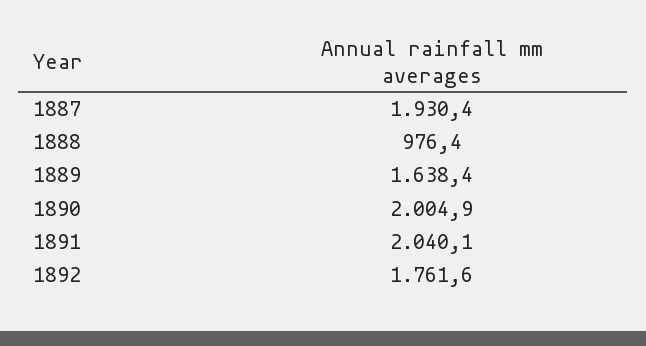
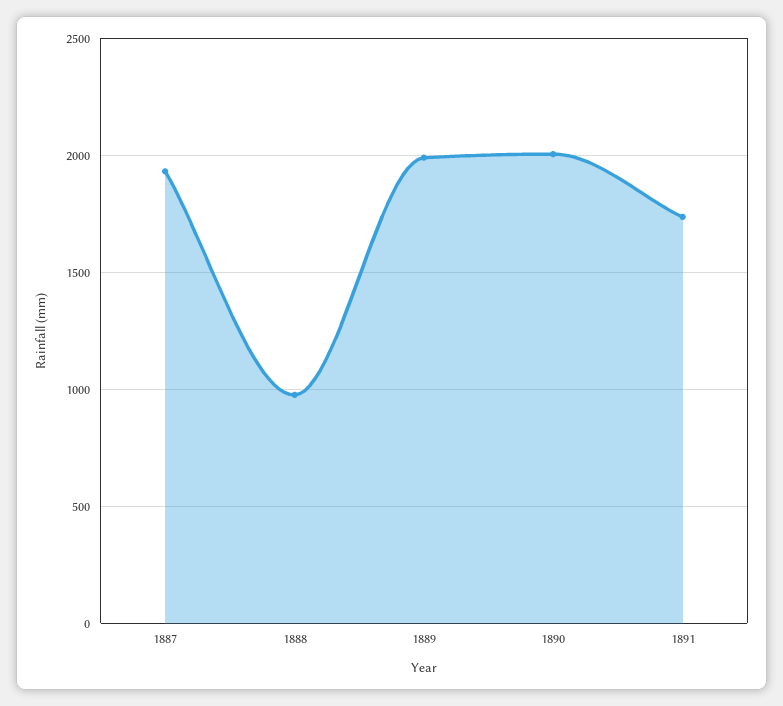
1889: 1638.4 -> 2000
1891: 2040.1 -> 1750
1892: 1761.6 -> none

